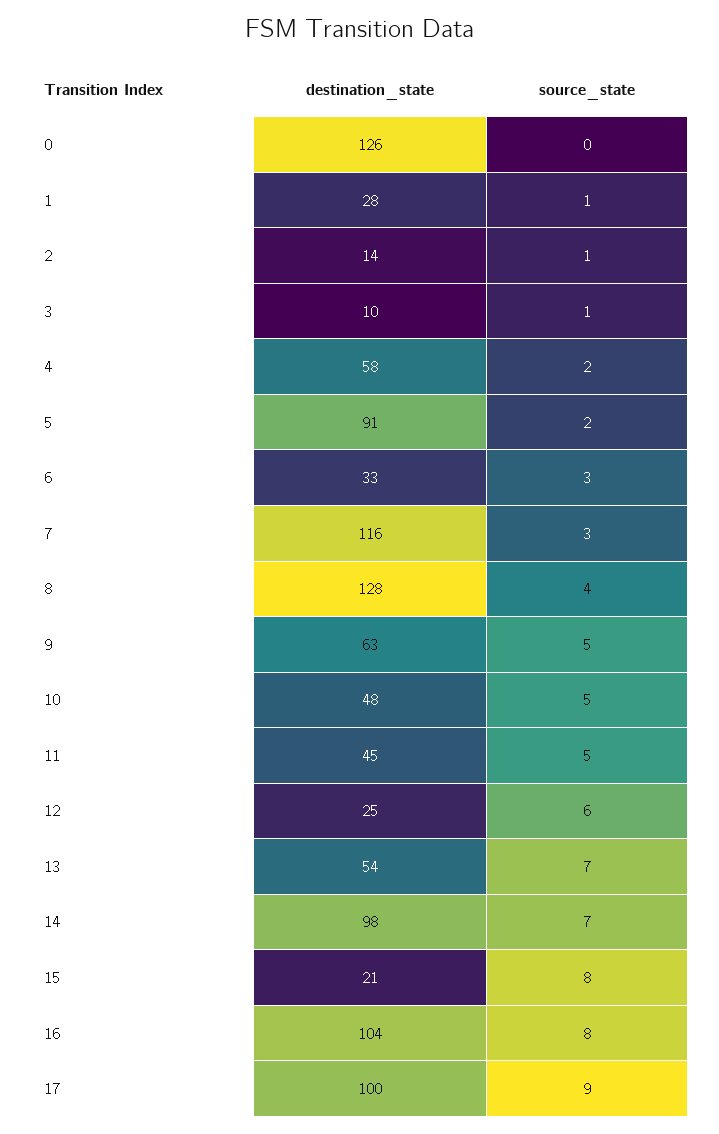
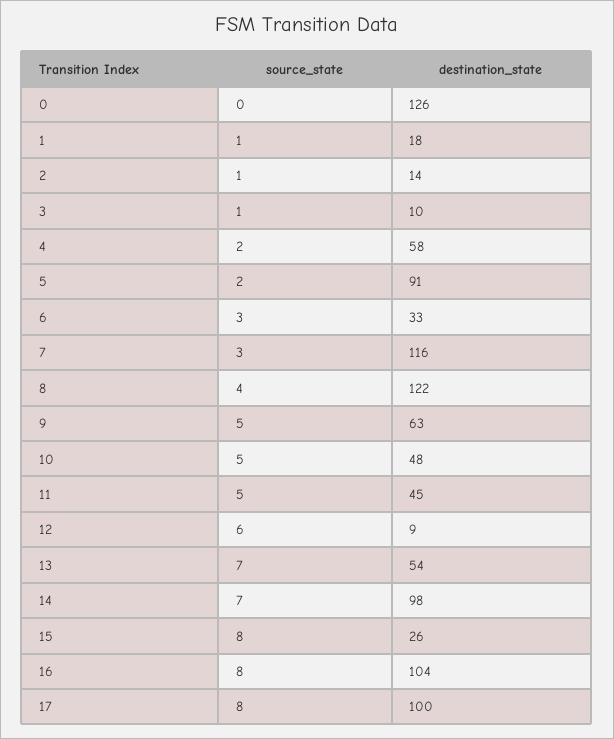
destination_state, 1: 28 -> 18
destination_state, 8: 128 -> 122
destination_state, 12: 25 -> 9
destination_state, 15: 21 -> 26
source_state, 17: 9 -> 8

